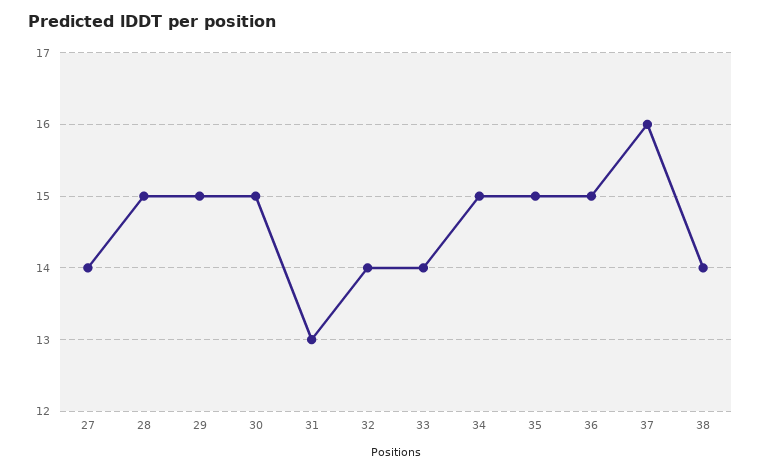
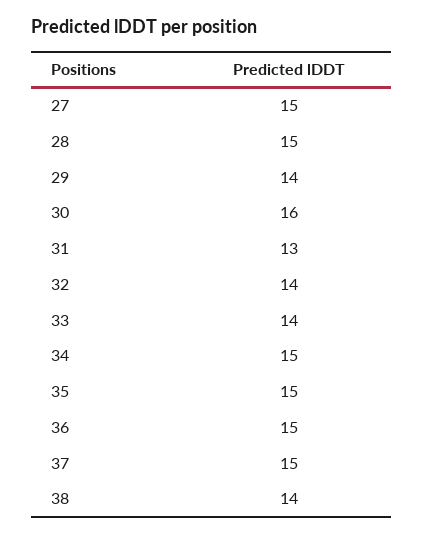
27: 14 -> 15
29: 15 -> 14
30: 15 -> 16
37: 16 -> 15

